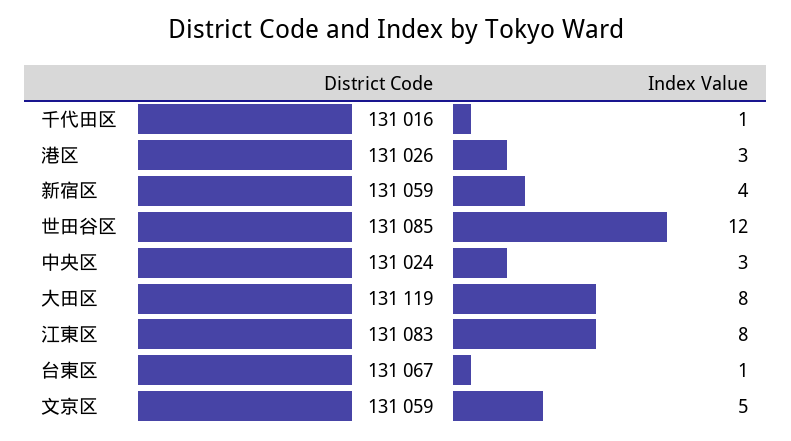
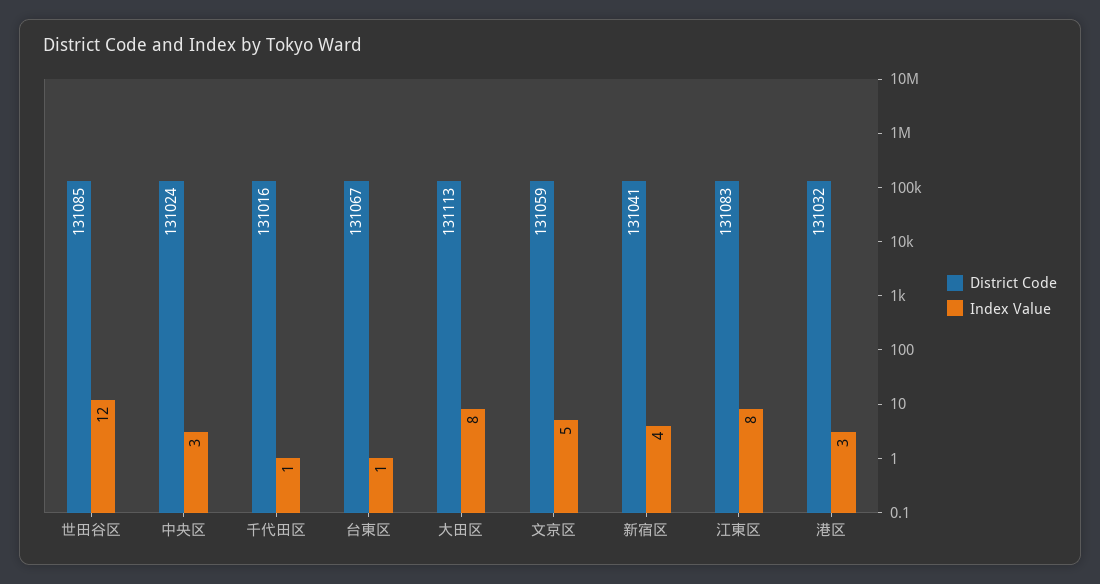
District Code, 港区: 131026 -> 131032
District Code, 新宿区: 131059 -> 131041
District Code, 大田区: 131119 -> 131113

